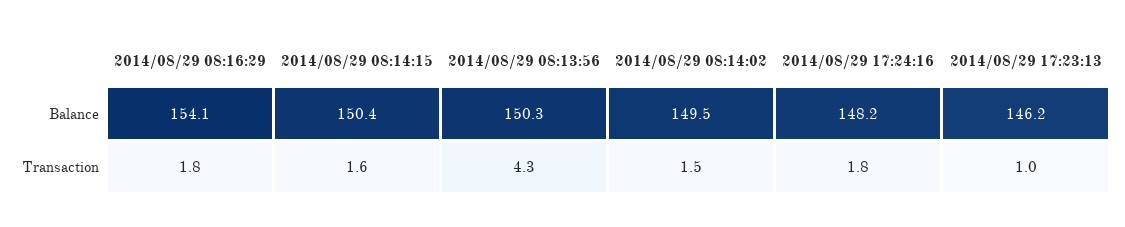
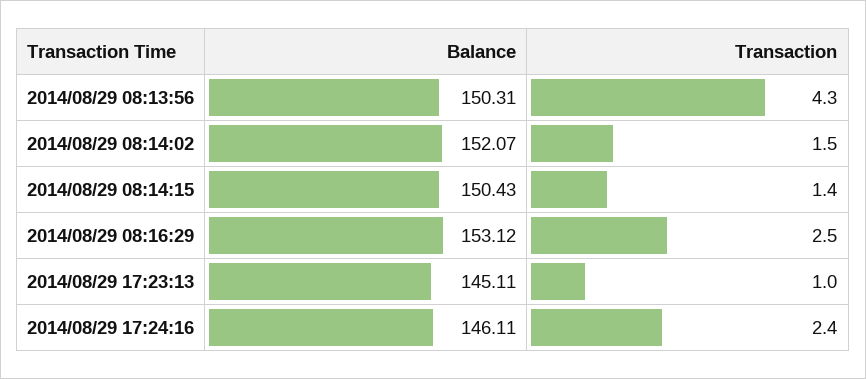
2014/08/29 08:16:29, Balance: 154.1 -> 153.12
2014/08/29 08:14:02, Balance: 149.5 -> 152.07
2014/08/29 17:24:16, Balance: 148.2 -> 146.11
2014/08/29 17:23:13, Balance: 146.2 -> 145.11
2014/08/29 08:16:29, Transaction: 1.8 -> 2.5
2014/08/29 08:14:15, Transaction: 1.6 -> 1.4
2014/08/29 17:24:16, Transaction: 1.8 -> 2.4

